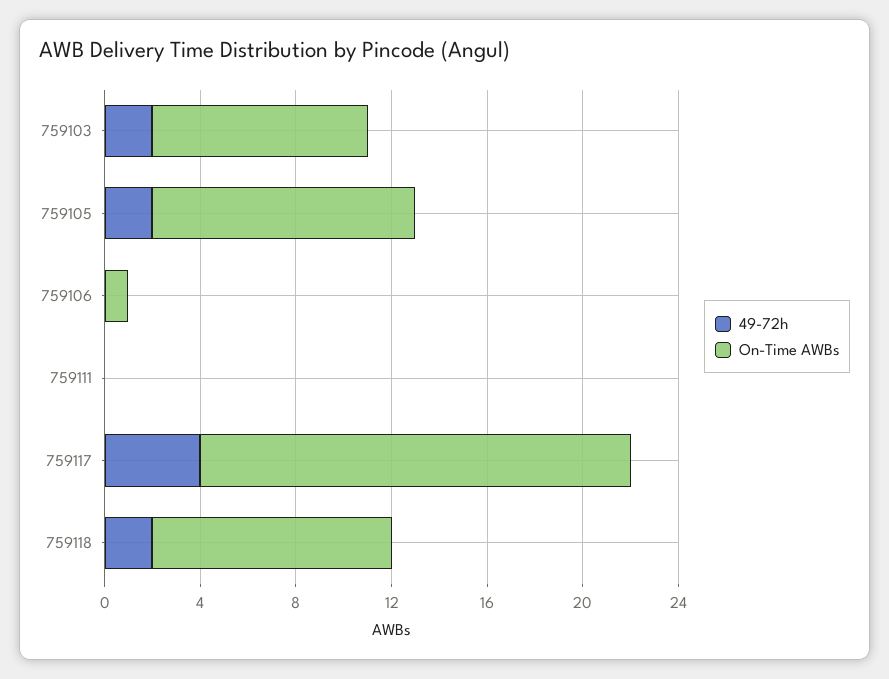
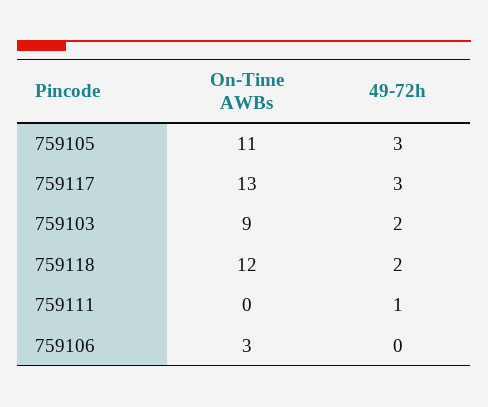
49-72h, 759105: 2 -> 3
On-Time AWBs, 759106: 1 -> 3
49-72h, 759111: 0 -> 1
49-72h, 759117: 4 -> 3
On-Time AWBs, 759117: 18 -> 13
On-Time AWBs, 759118: 10 -> 12

